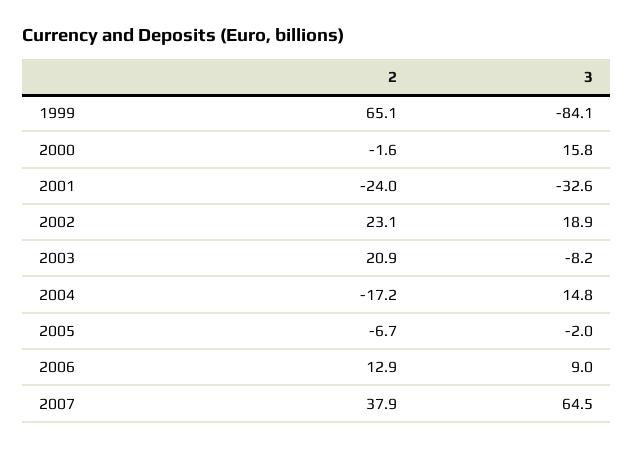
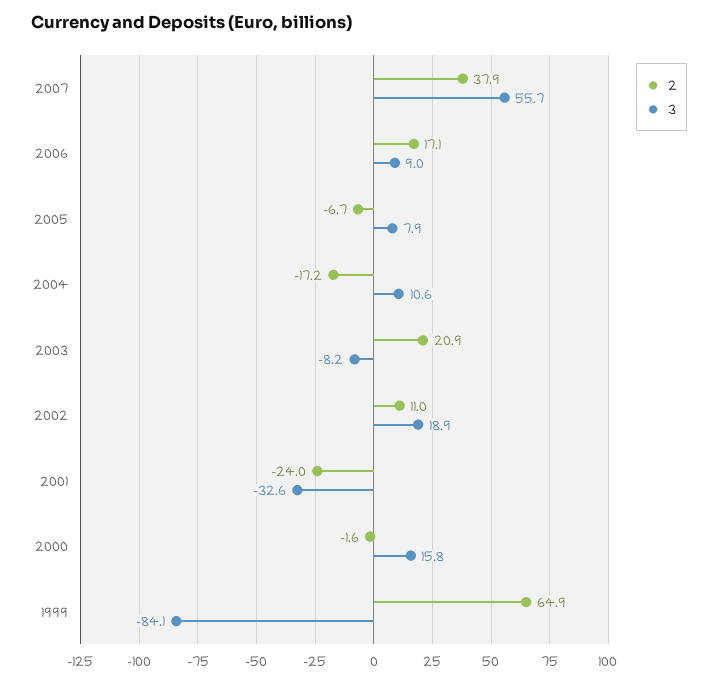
2, 1999: 65.1 -> 64.9
2, 2002: 23.1 -> 11
3, 2004: 14.8 -> 10.6
3, 2005: -2 -> 7.9
2, 2006: 12.9 -> 17.1
3, 2007: 64.5 -> 55.7

